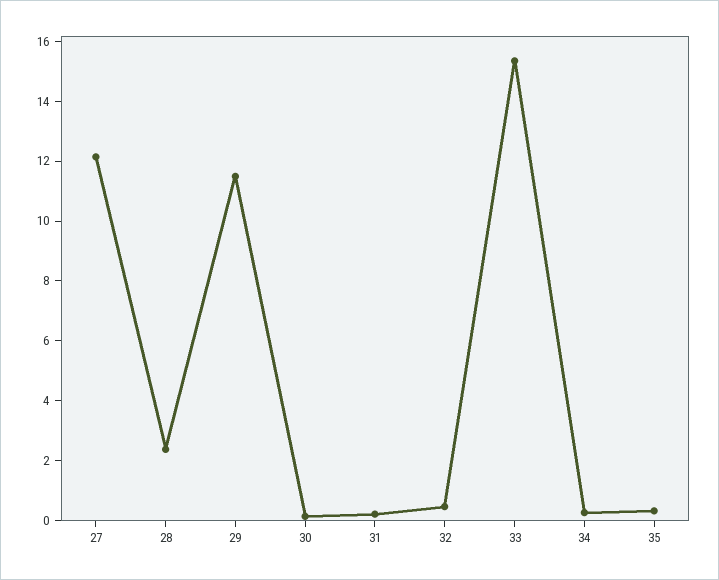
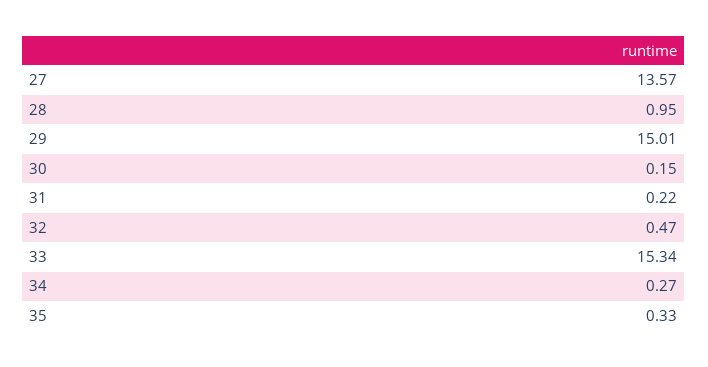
27: 12 -> 13.57
28: 2.5 -> 0.95
29: 11.5 -> 15.01

